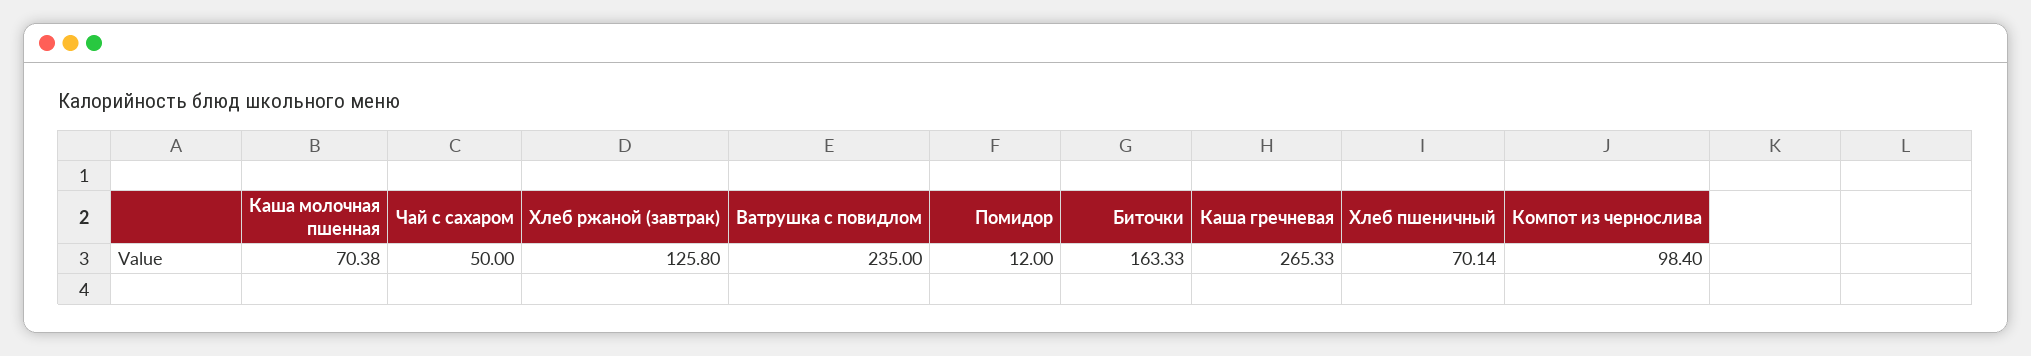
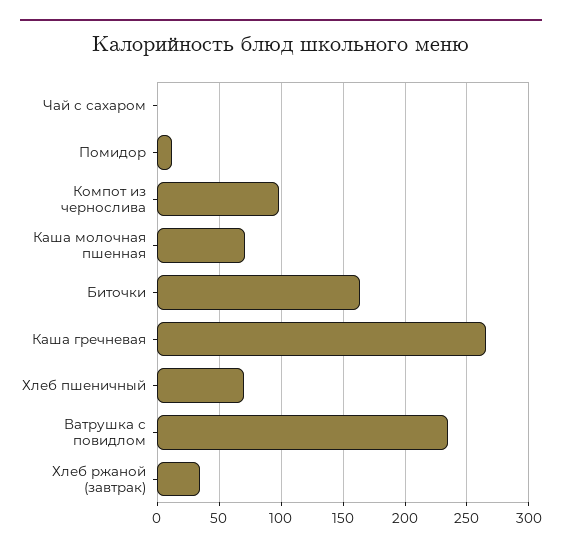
Чай с сахаром: 50 -> 0
Хлеб ржаной (завтрак): 125.8 -> 35

